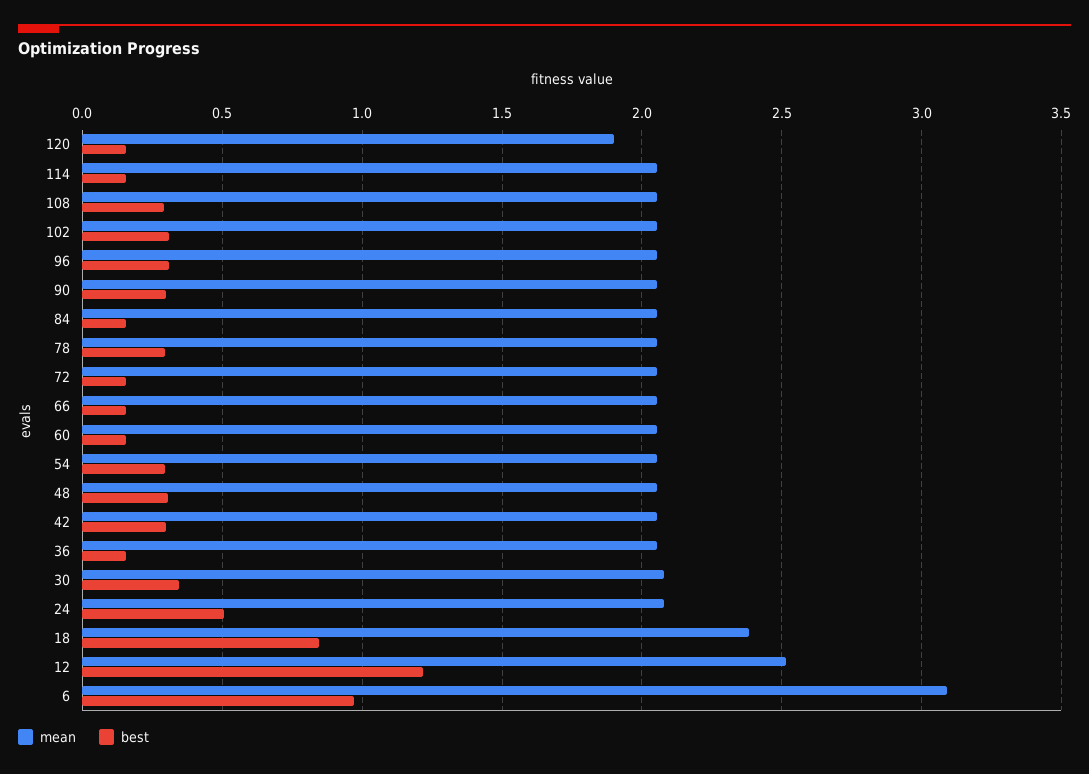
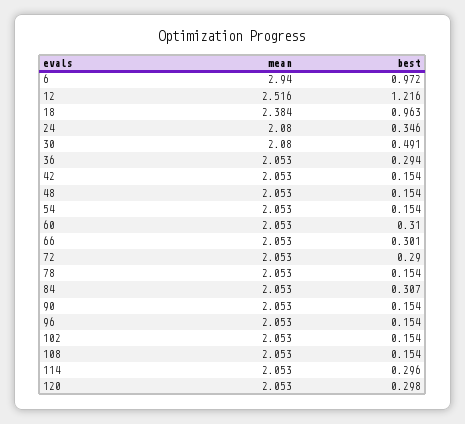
mean, 120: 1.9 -> 2.053
best, 120: 0.15 -> 0.298
best, 114: 0.15 -> 0.296
best, 108: 0.3 -> 0.154
best, 102: 0.3 -> 0.154
best, 96: 0.3 -> 0.154
best, 90: 0.3 -> 0.154
best, 84: 0.15 -> 0.307
best, 78: 0.3 -> 0.154
best, 72: 0.15 -> 0.29
best, 66: 0.15 -> 0.301
best, 60: 0.15 -> 0.31
best, 54: 0.3 -> 0.154
best, 48: 0.3 -> 0.154
best, 42: 0.3 -> 0.154
best, 36: 0.15 -> 0.294
best, 30: 0.35 -> 0.491
best, 24: 0.5 -> 0.346
best, 18: 0.85 -> 0.963
mean, 6: 3.1 -> 2.94

